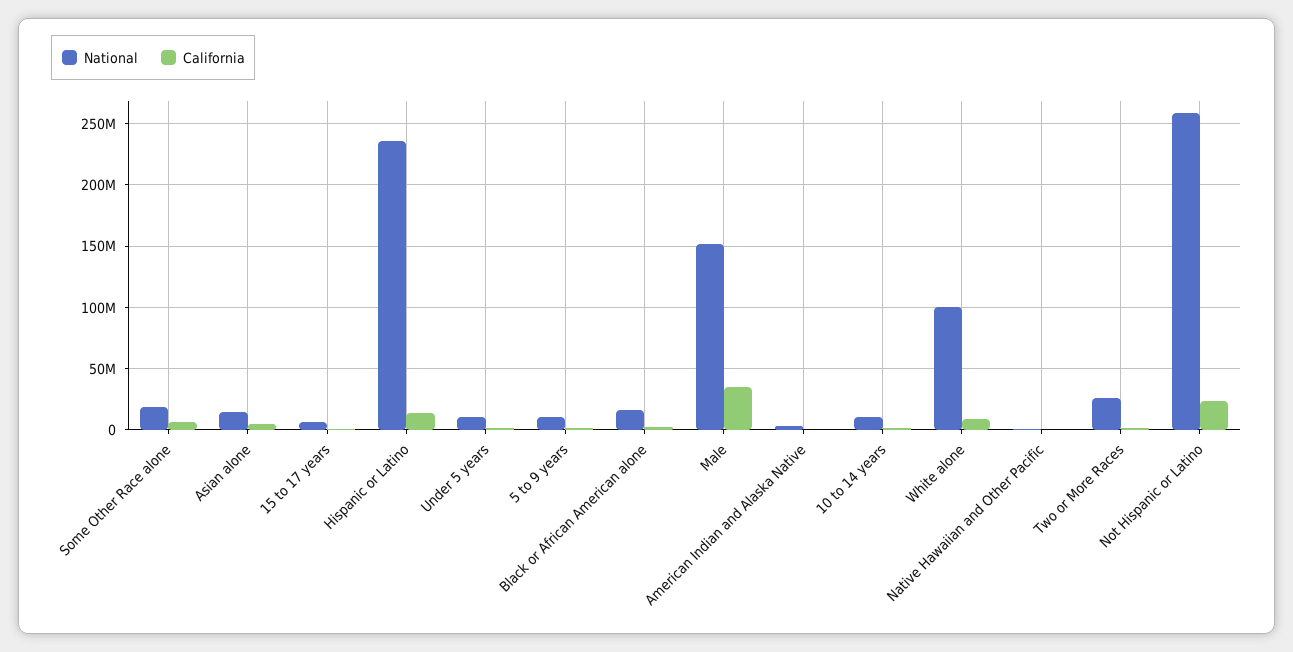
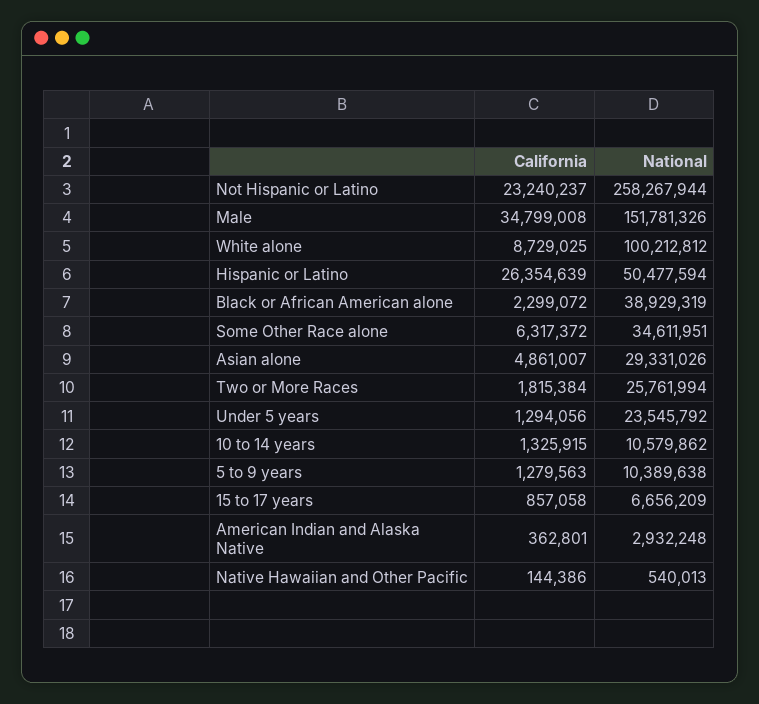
National, Some Other Race alone: 20000000 -> 34611951
National, Asian alone: 15000000 -> 29331026
National, Hispanic or Latino: 235000000 -> 50477594
California, Hispanic or Latino: 15000000 -> 26354639
National, Under 5 years: 10000000 -> 23545792
National, Black or African American alone: 15000000 -> 38929319

